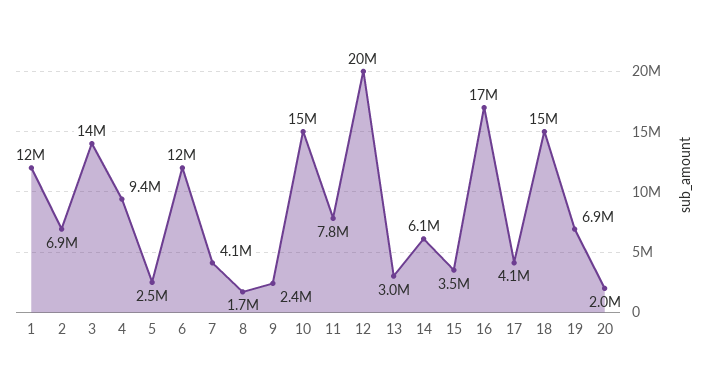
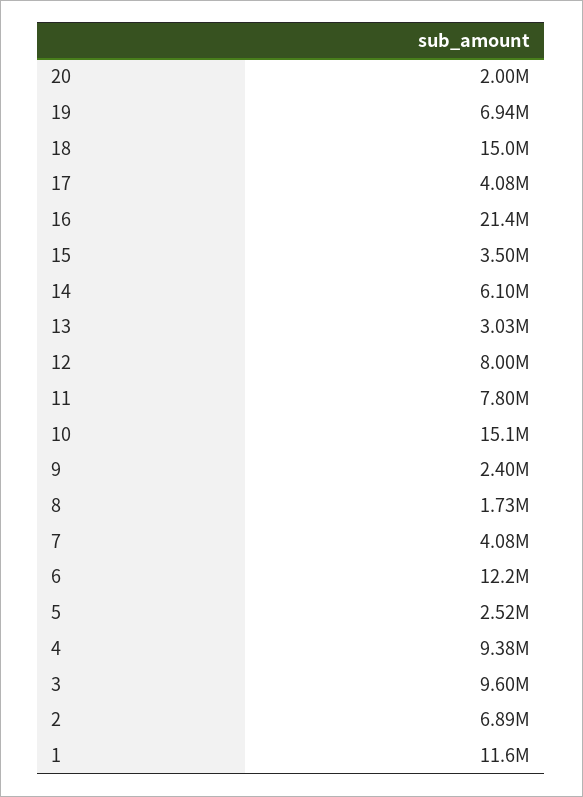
3: 14000000 -> 9600000
12: 20000000 -> 8000000
16: 17000000 -> 21400000

